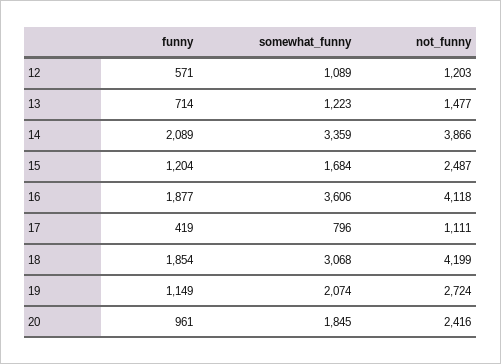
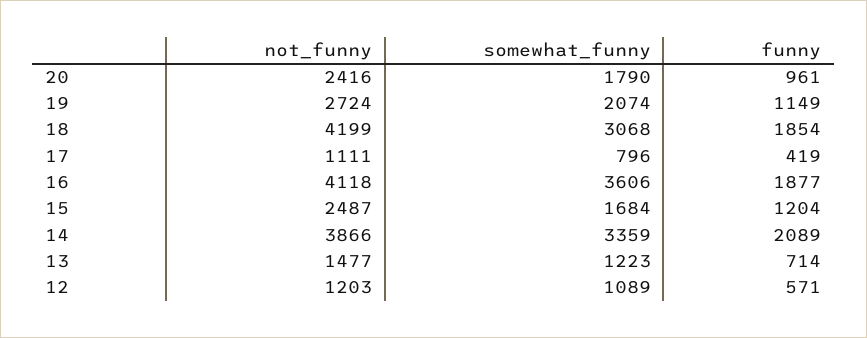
somewhat_funny, 20: 1845 -> 1790

